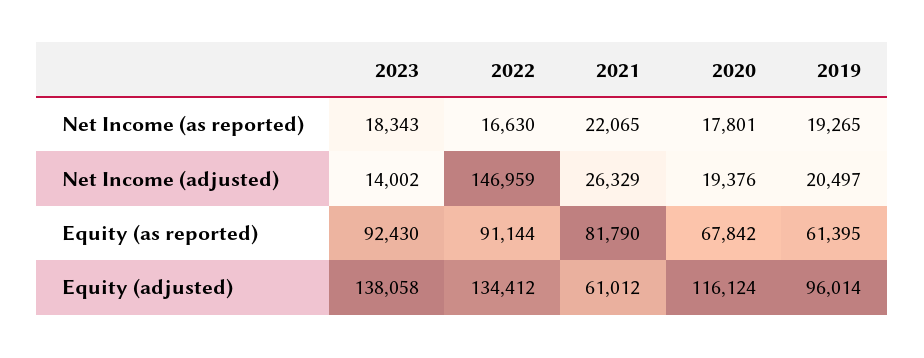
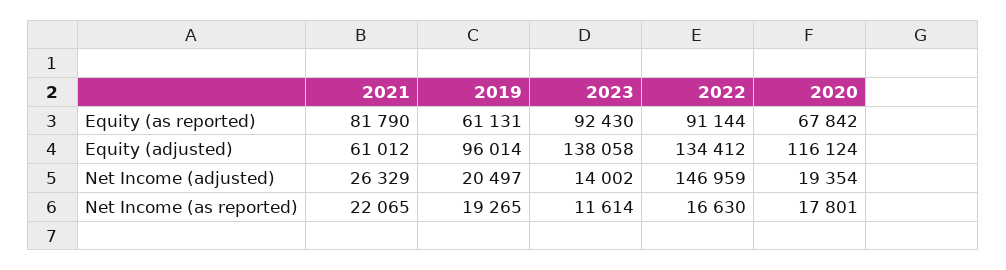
2023, Net Income (as reported): 18343 -> 11614
2020, Net Income (adjusted): 19376 -> 19354
2019, Equity (as reported): 61395 -> 61131

